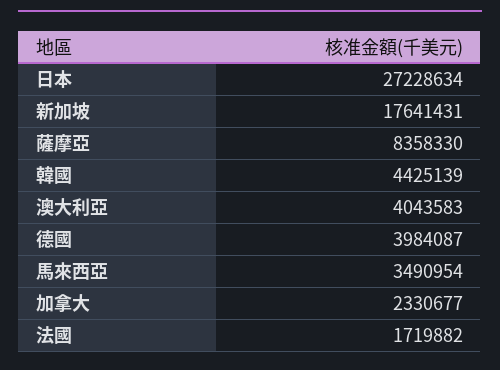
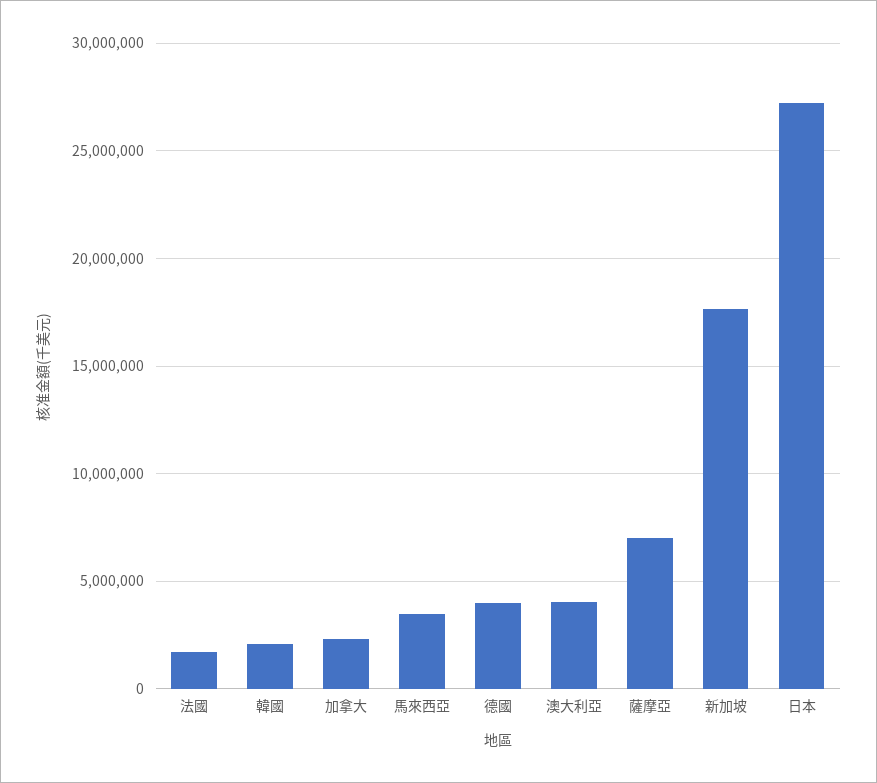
薩摩亞: 8358330 -> 7000000
韓國: 4425139 -> 2000000

